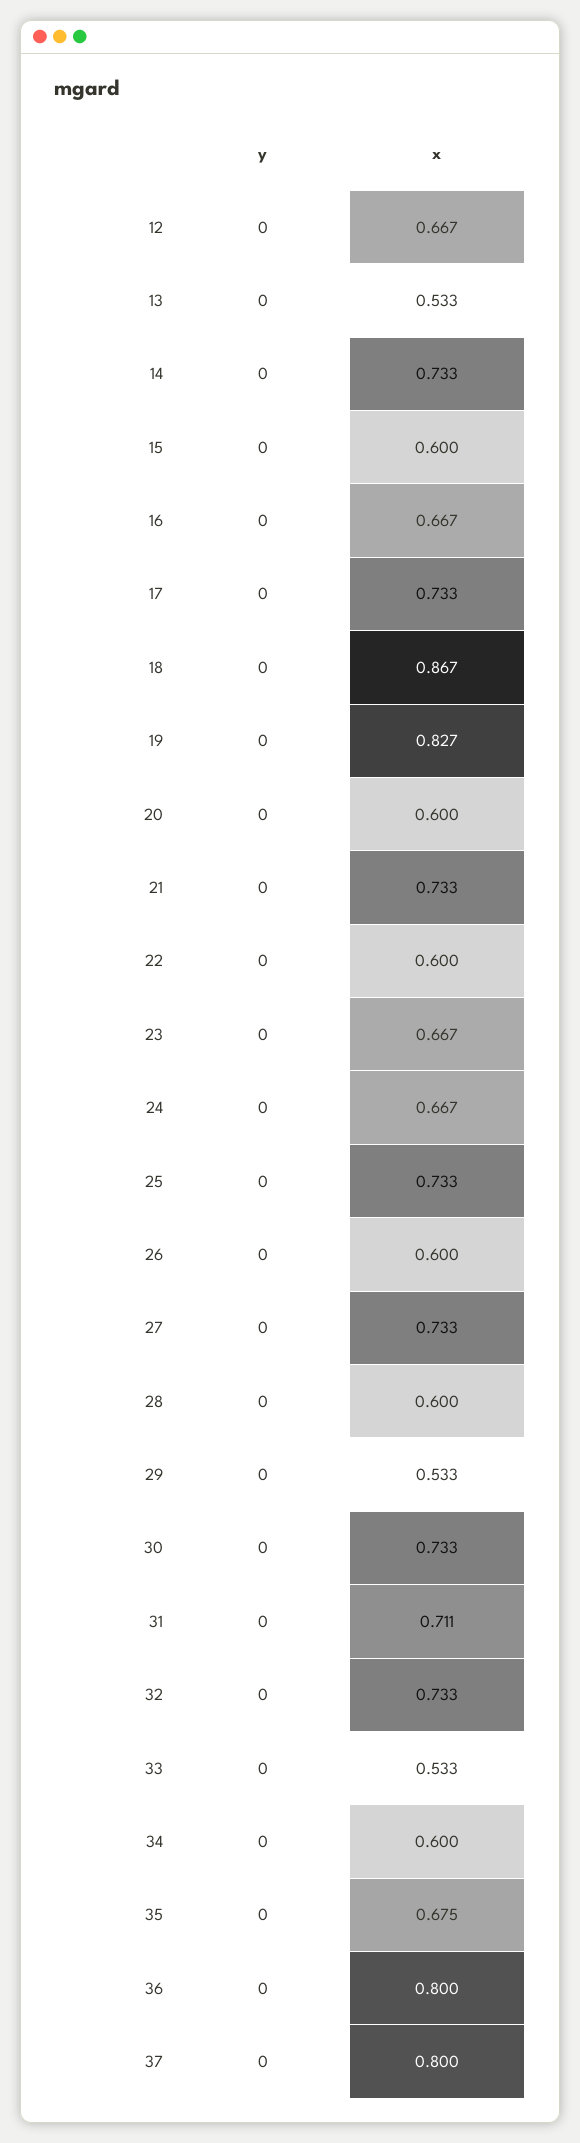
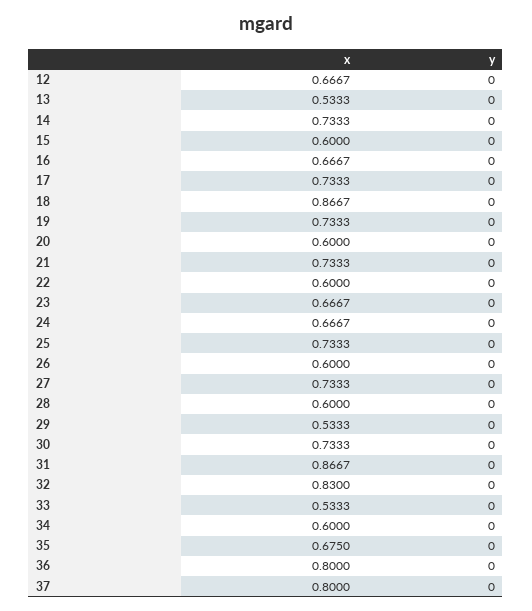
x, 19: 0.827 -> 0.7333
x, 31: 0.711 -> 0.8667
x, 32: 0.733 -> 0.83

